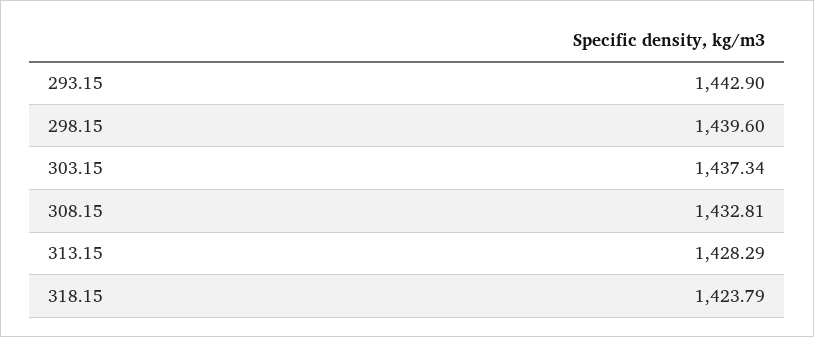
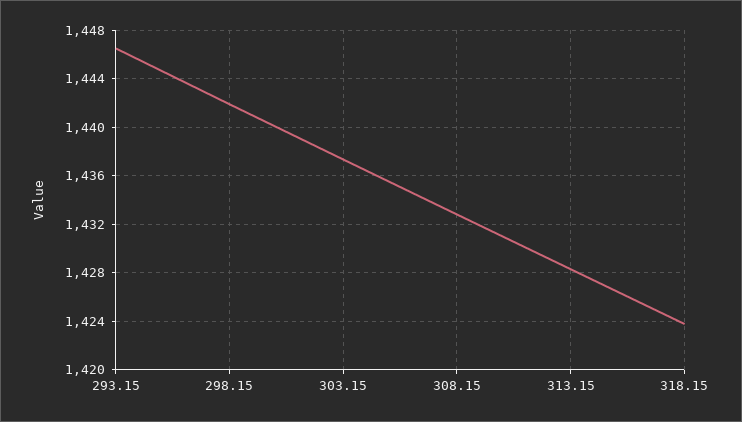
293.15: 1442.9 -> 1446.5
298.15: 1439.6 -> 1442

